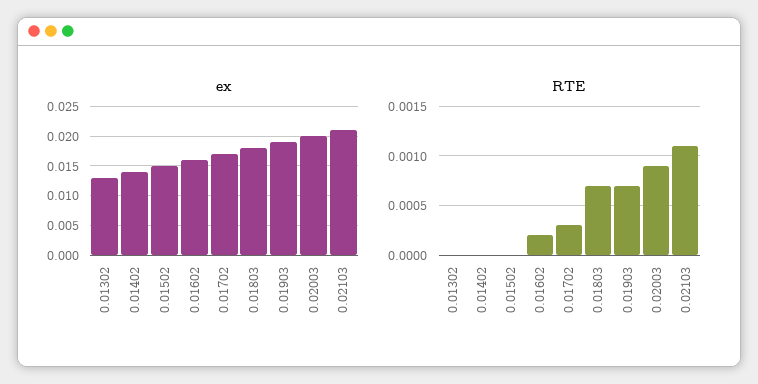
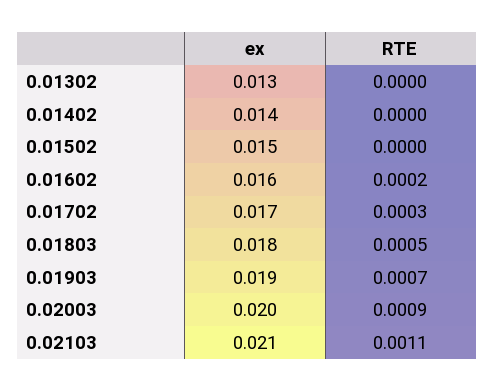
RTE, 0.01803: 0.0007 -> 0.0005

